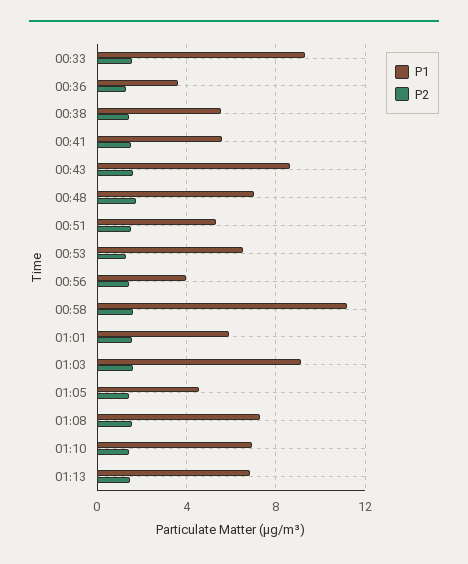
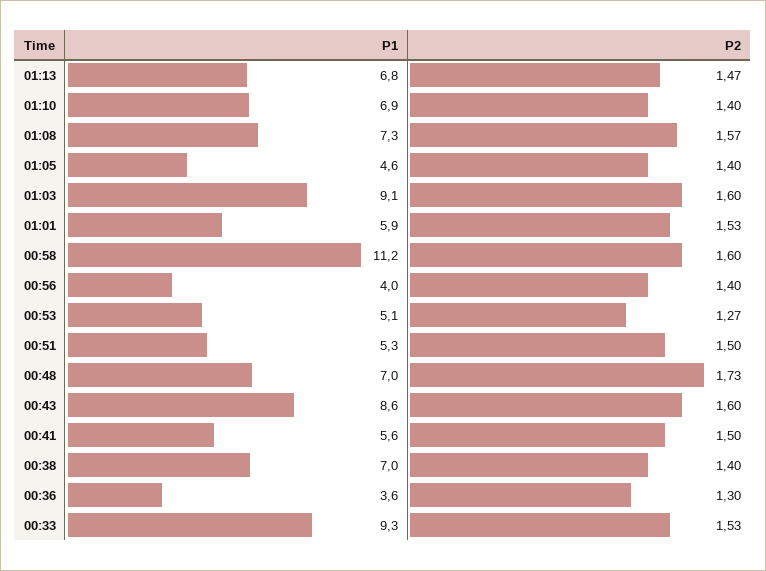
P1, 00:38: 5.5 -> 7
P1, 00:53: 6.5 -> 5.1

